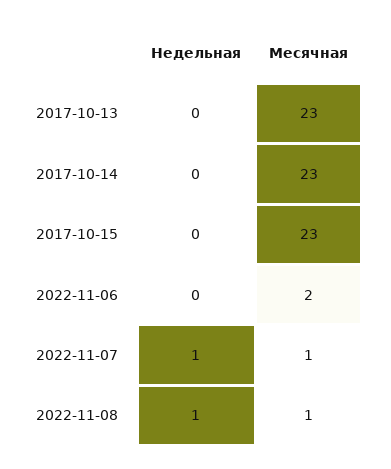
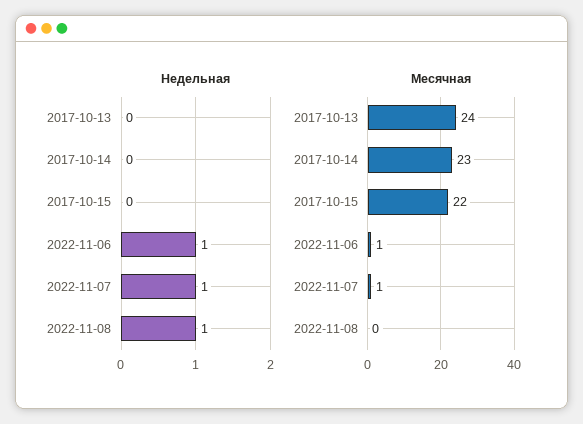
Месячная, 2017-10-13: 23 -> 24
Месячная, 2017-10-15: 23 -> 22
Недельная, 2022-11-06: 0 -> 1
Месячная, 2022-11-06: 2 -> 1
Месячная, 2022-11-08: 1 -> 0

